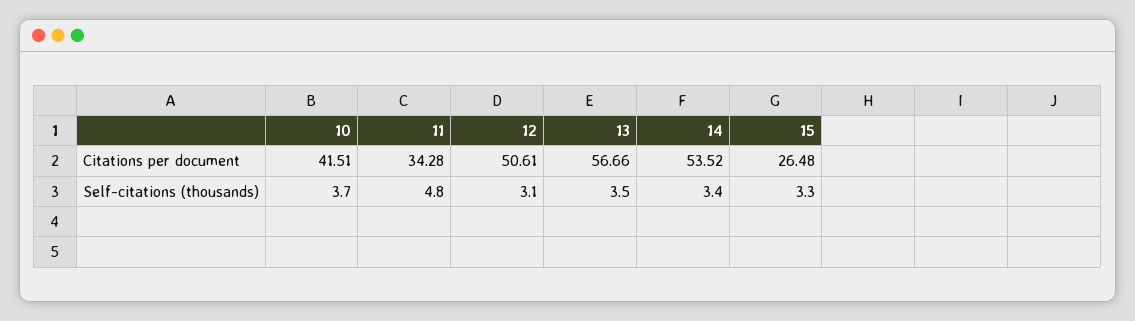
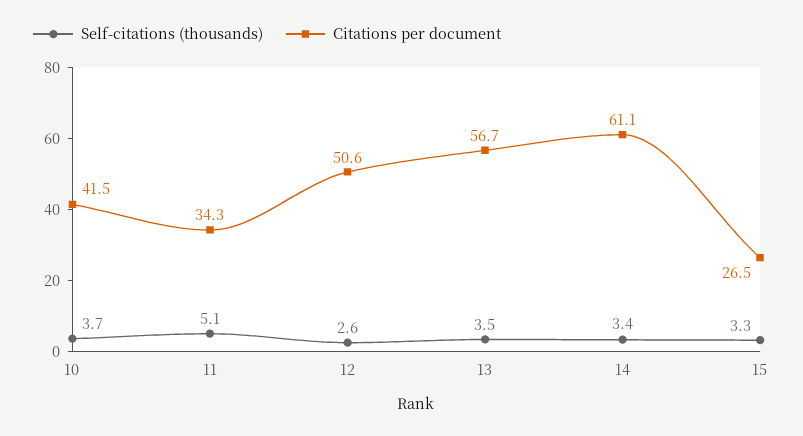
Citations per document, 14: 53.52 -> 61.1
Self-citations (thousands), 11: 4.8 -> 5.1
Self-citations (thousands), 12: 3.1 -> 2.6

